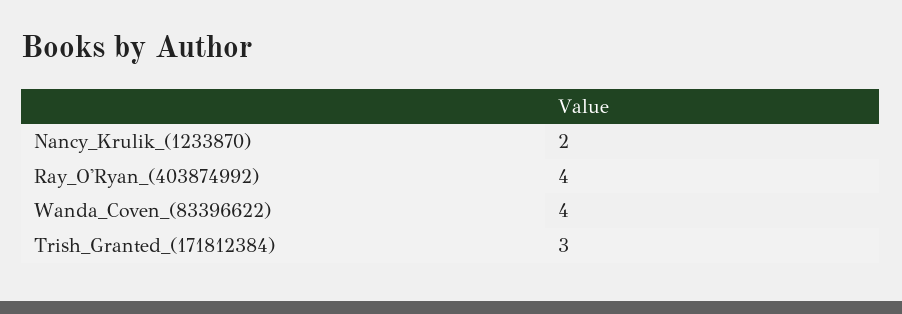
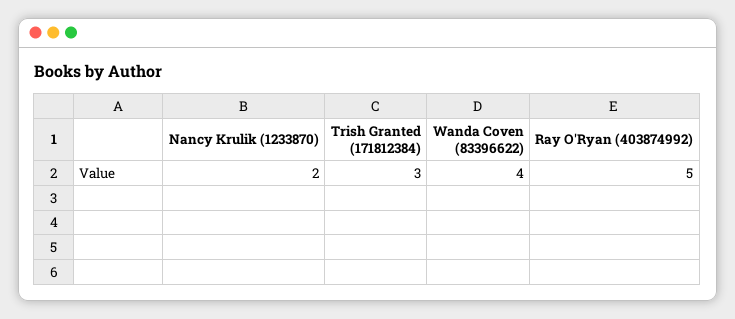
Ray_O'Ryan_(403874992): 4 -> 5

